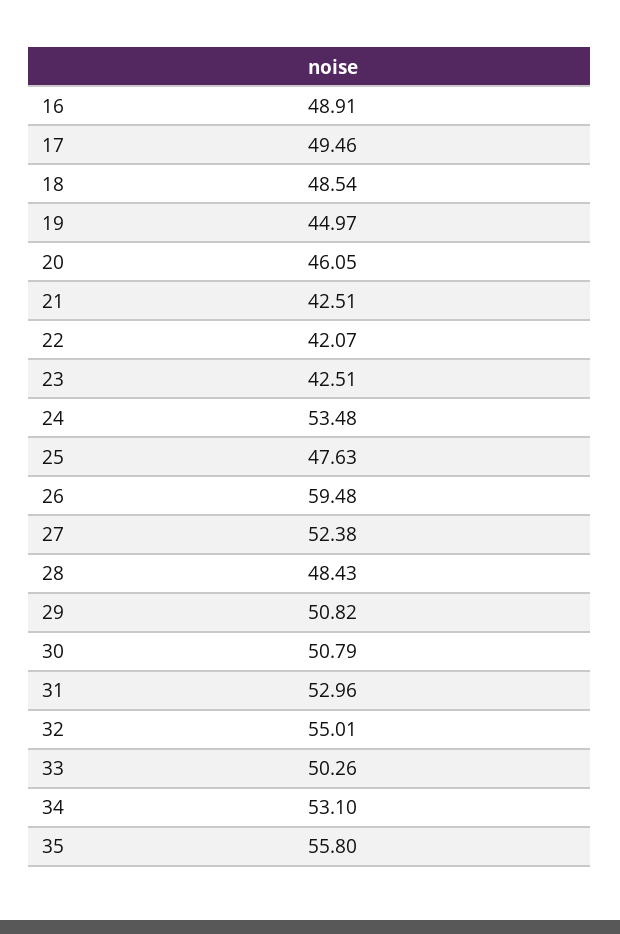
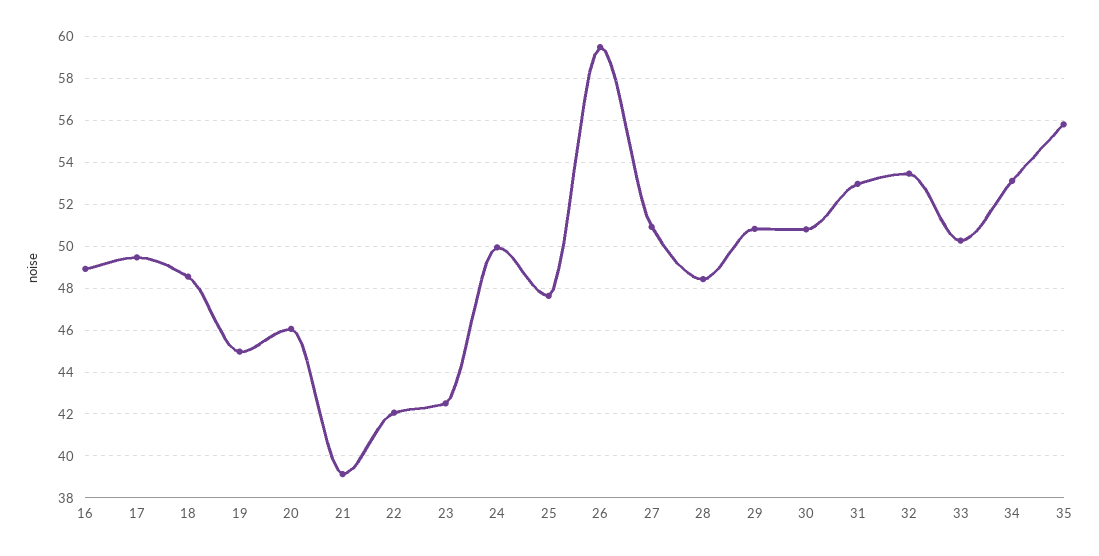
21: 42.51 -> 39
24: 53.48 -> 50
27: 52.38 -> 51
32: 55.01 -> 53.5

